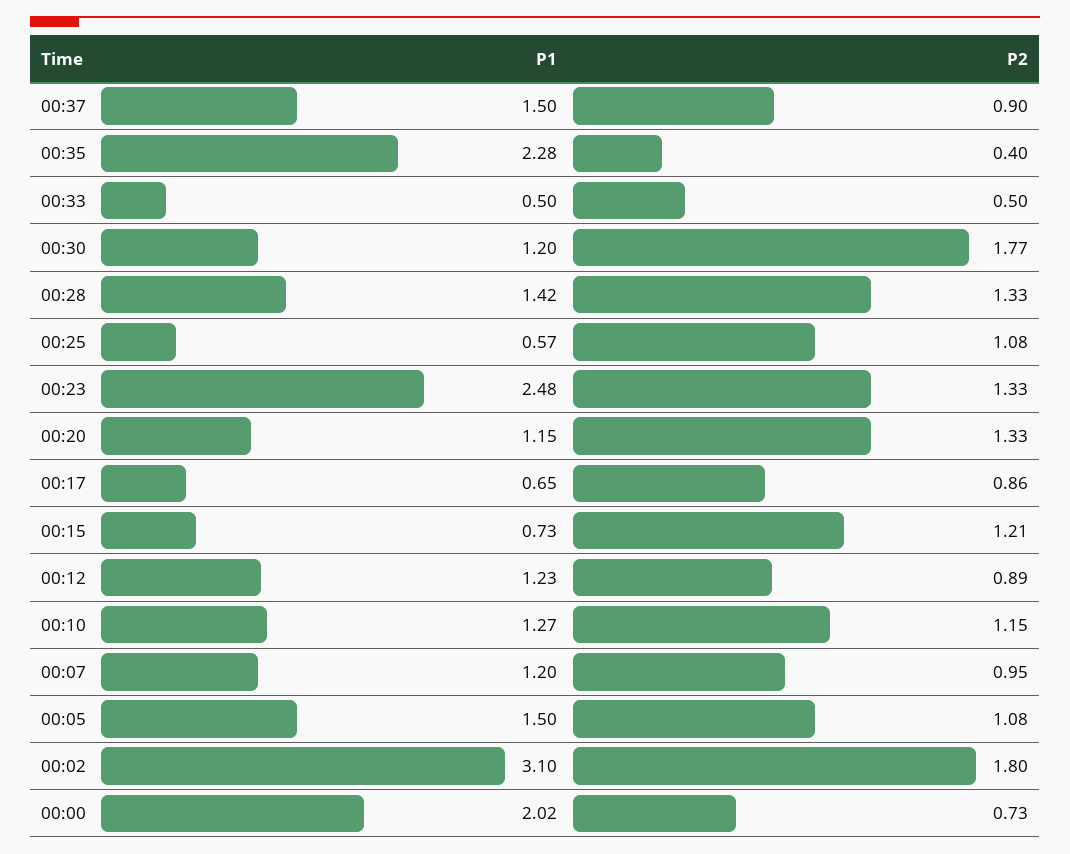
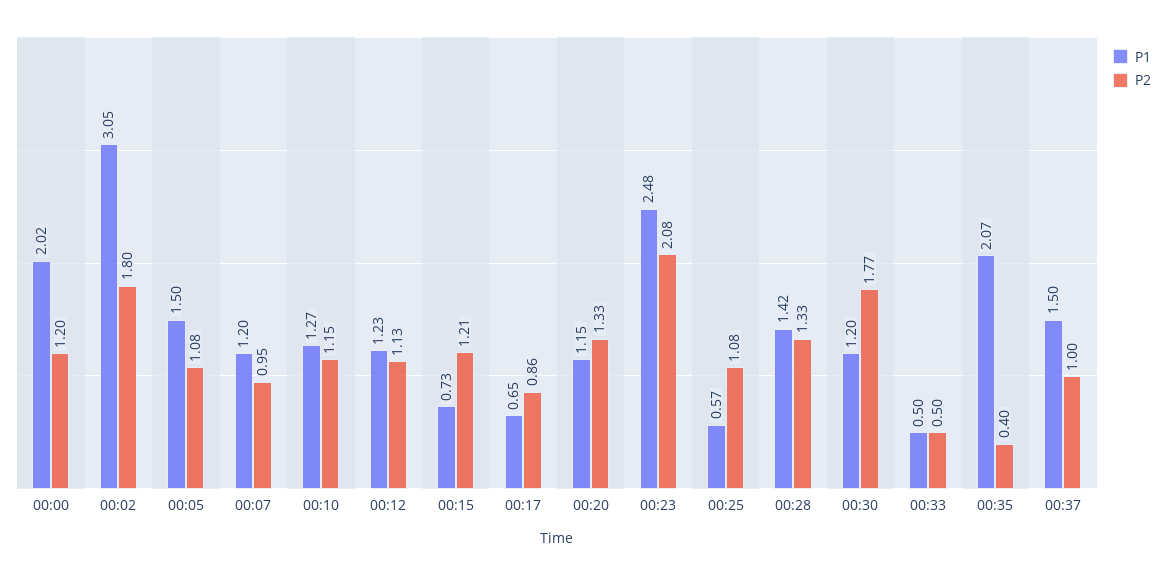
P2, 00:37: 0.9 -> 1
P1, 00:35: 2.28 -> 2.07
P2, 00:23: 1.33 -> 2.08
P2, 00:12: 0.89 -> 1.13
P1, 00:02: 3.1 -> 3.05
P2, 00:00: 0.73 -> 1.2

